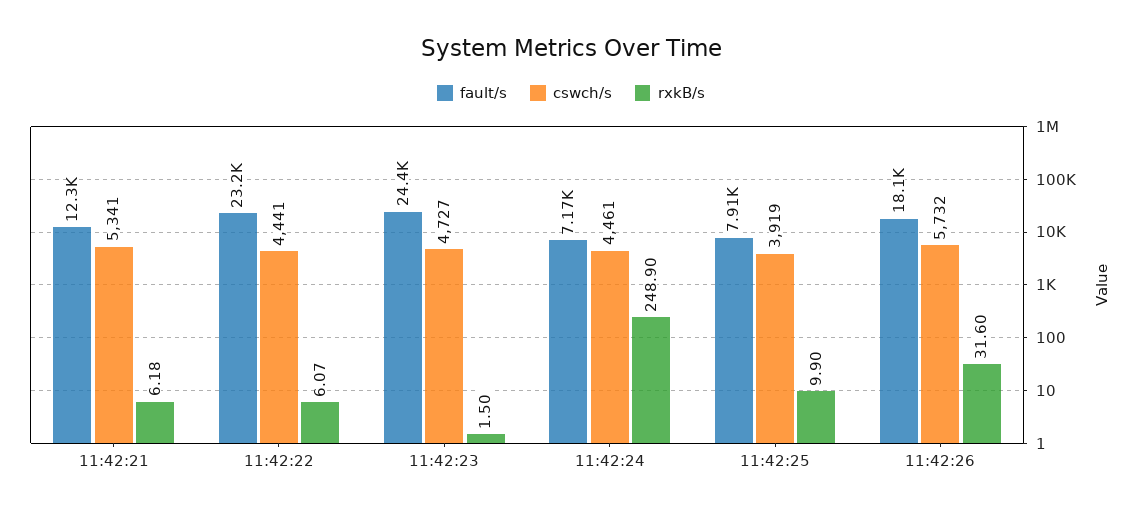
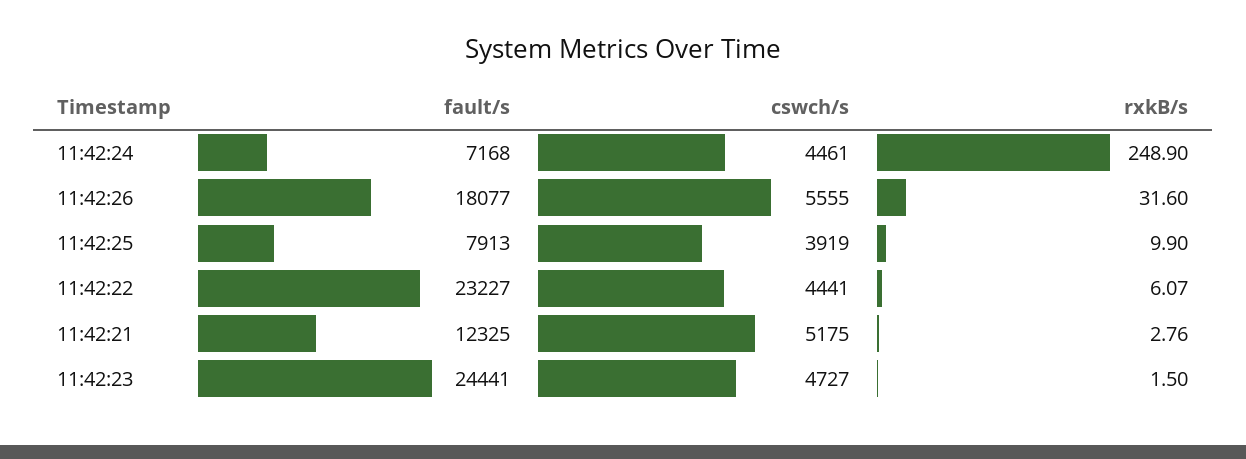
cswch/s, 11:42:21: 5341 -> 5175
rxkB/s, 11:42:21: 6.18 -> 2.76
cswch/s, 11:42:26: 5732 -> 5555

